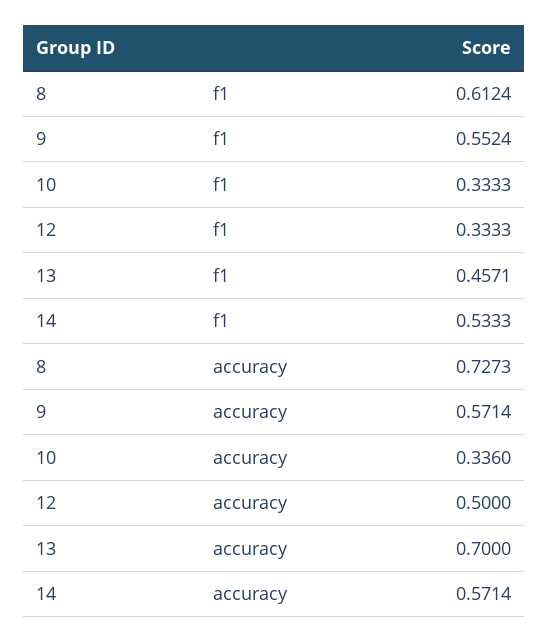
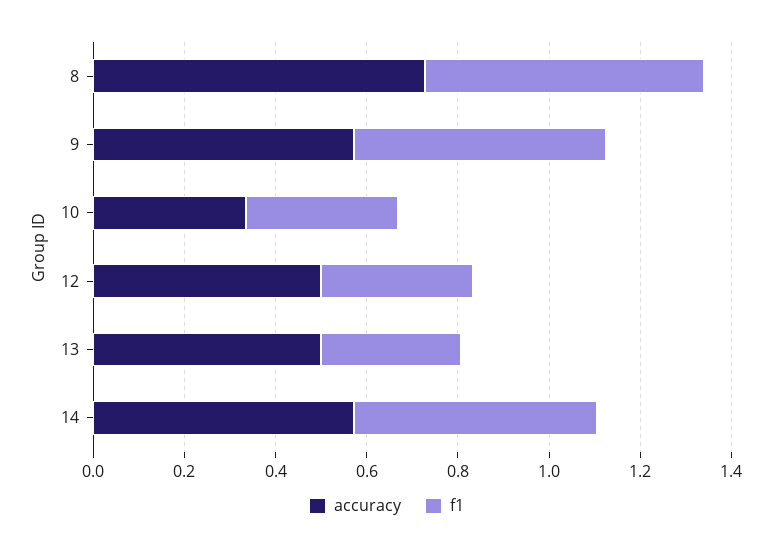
f1, 13: 0.4571 -> 0.3
accuracy, 13: 0.7 -> 0.5

